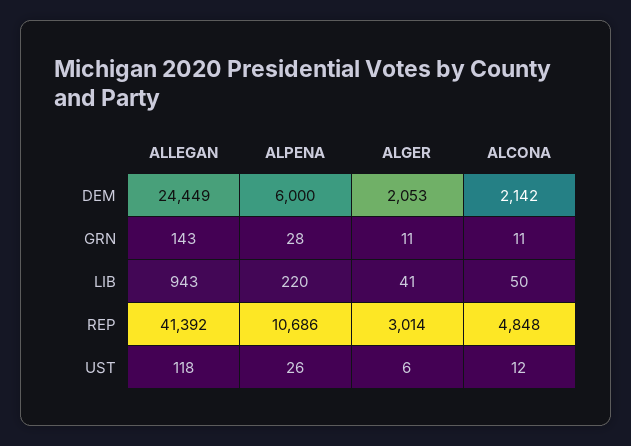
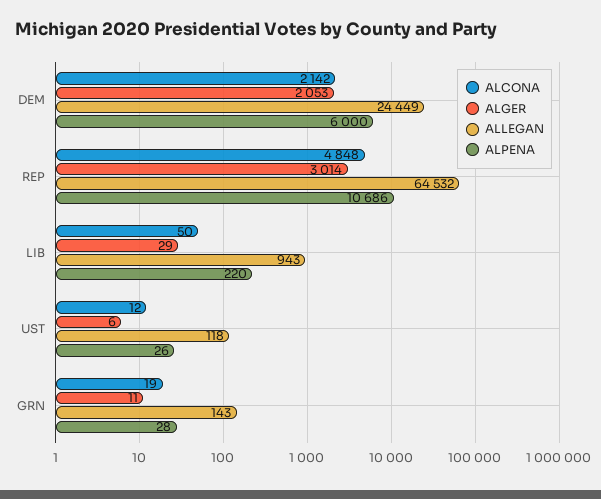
ALCONA, GRN: 11 -> 19
ALGER, LIB: 41 -> 29
ALLEGAN, REP: 41392 -> 64532

